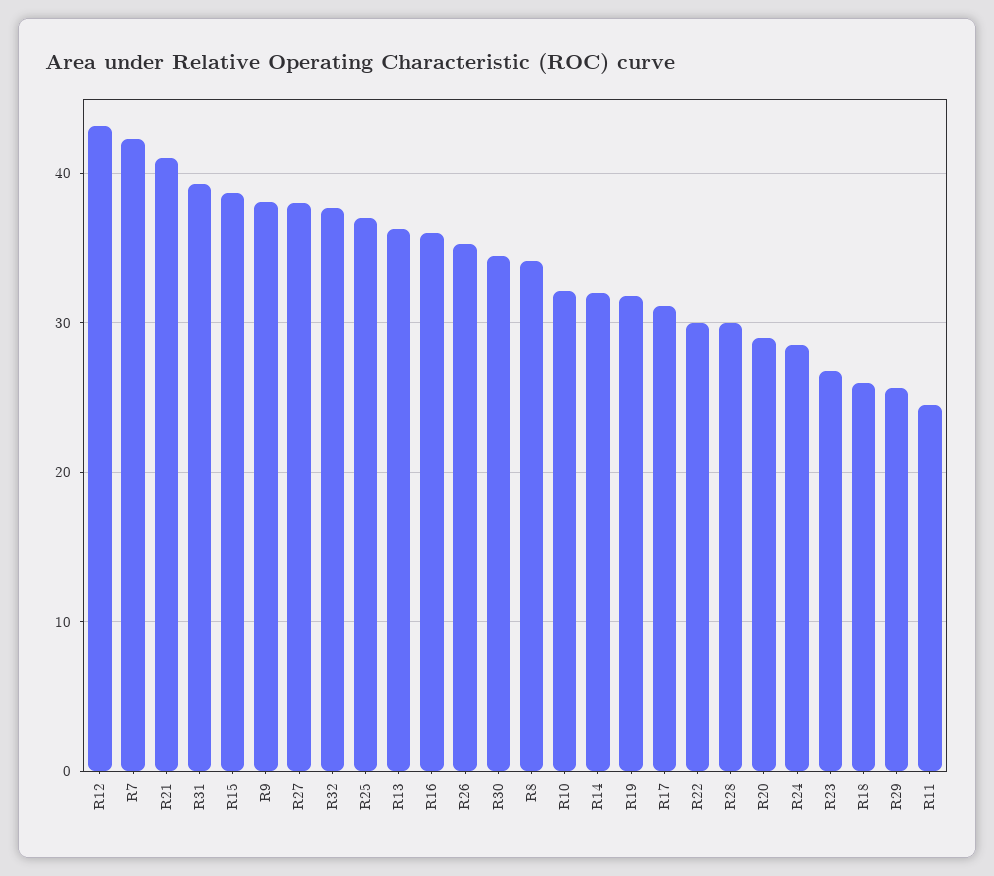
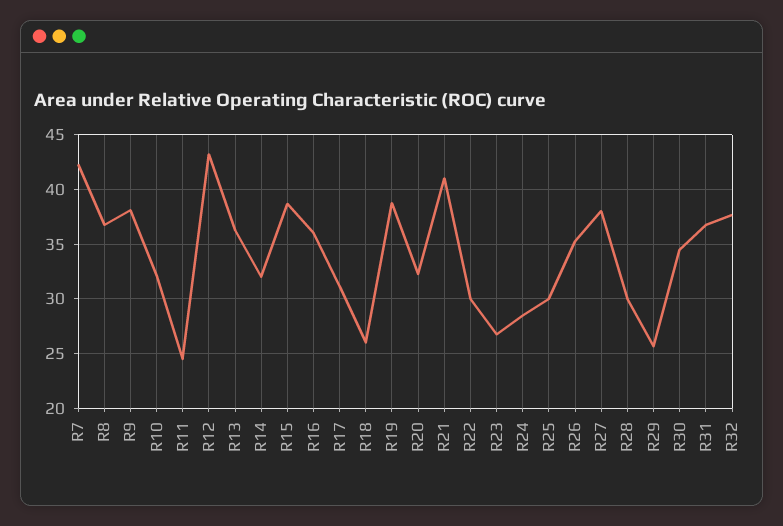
R31: 39 -> 37
R25: 37 -> 30
R8: 34 -> 37
R19: 32 -> 39
R20: 29 -> 32

